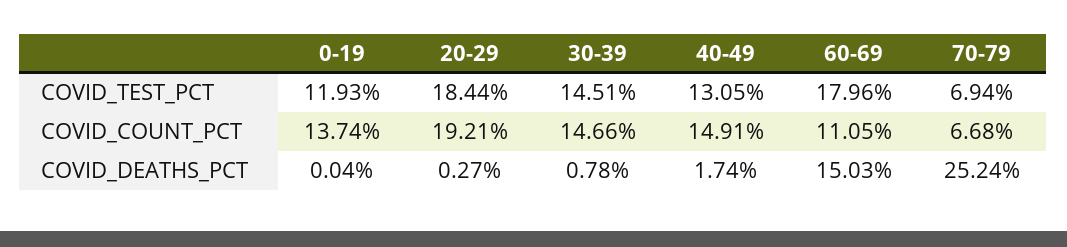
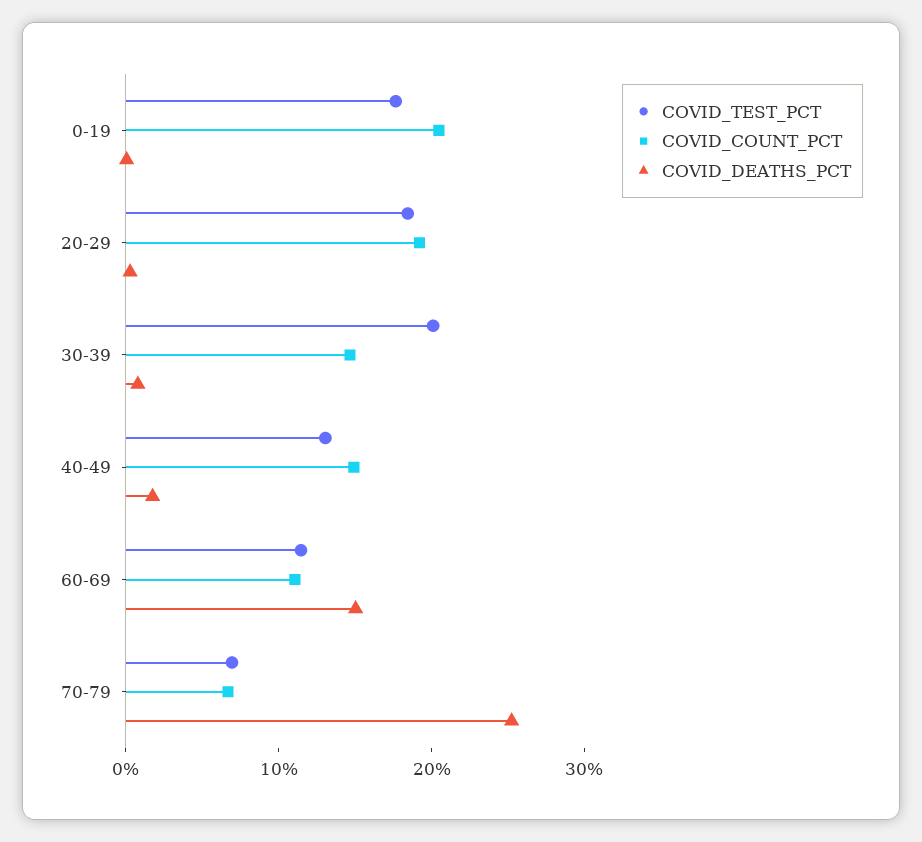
COVID_TEST_PCT, 0-19: 11.93 -> 18
COVID_TEST_PCT, 30-39: 14.51 -> 20
COVID_TEST_PCT, 60-69: 17.96 -> 12
COVID_COUNT_PCT, 0-19: 13.74 -> 20

